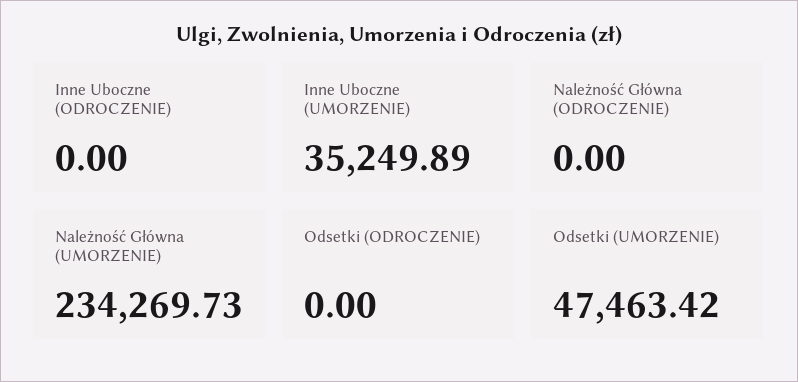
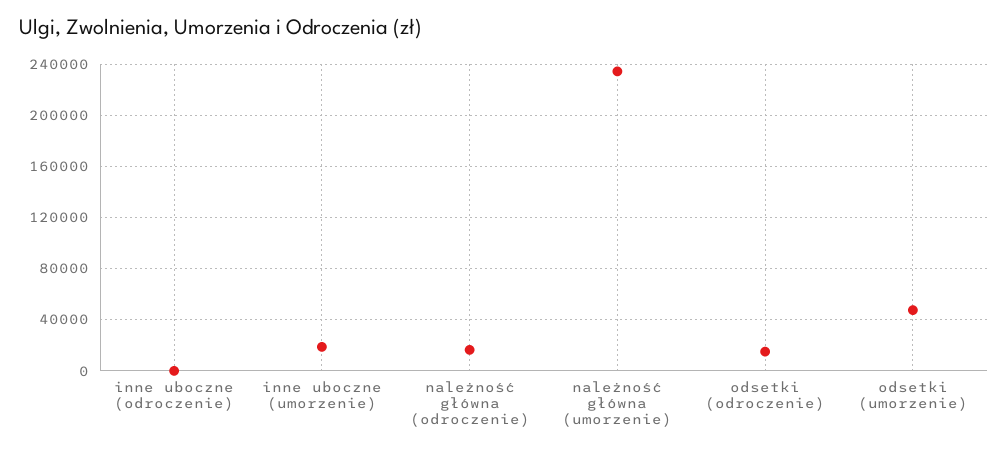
Inne Uboczne (UMORZENIE): 35249.89 -> 20000
Należność Główna (ODROCZENIE): 0 -> 15000
Odsetki (ODROCZENIE): 0 -> 15000

